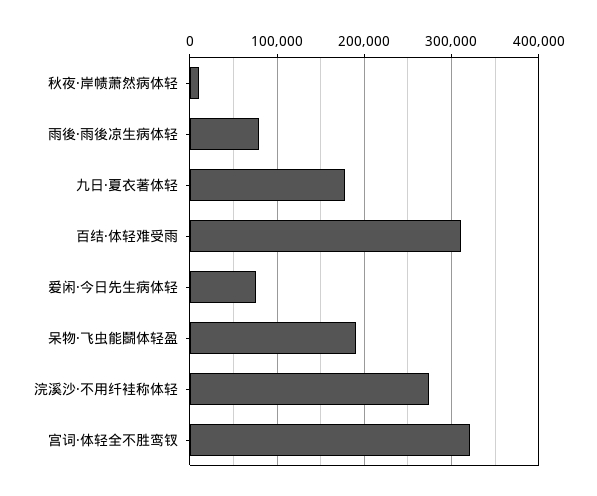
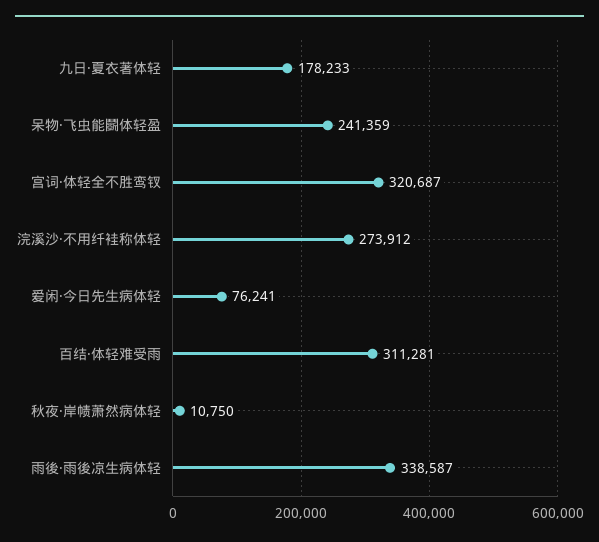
雨後·雨後凉生病体轻: 80000 -> 338587
呆物·飞虫能鬭体轻盈: 190000 -> 241359

